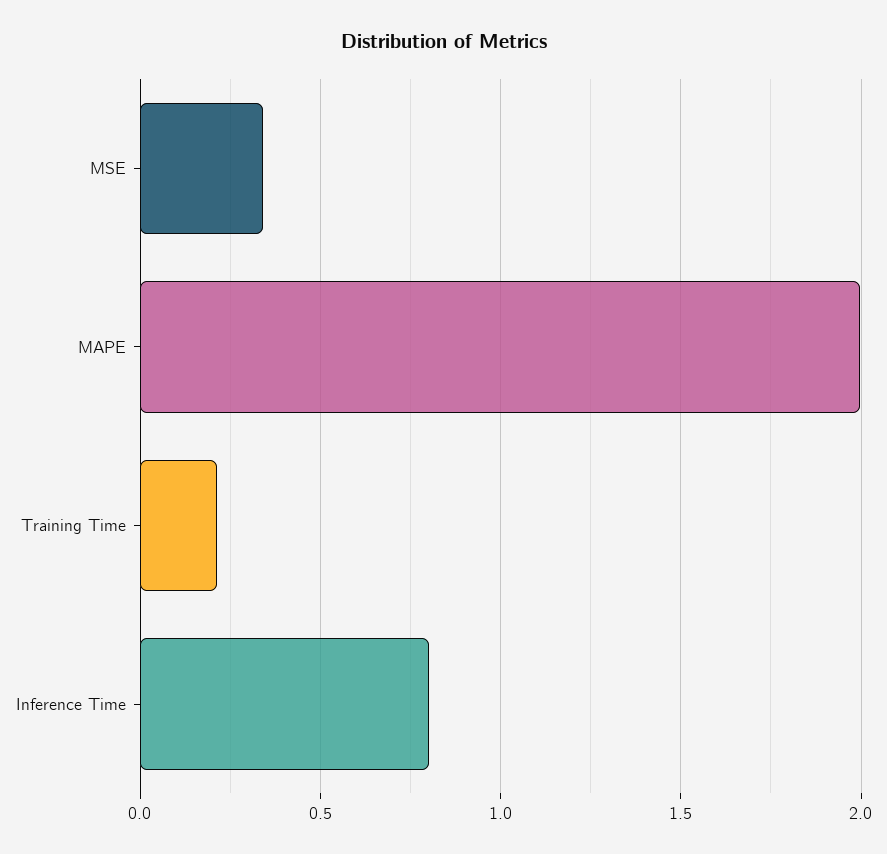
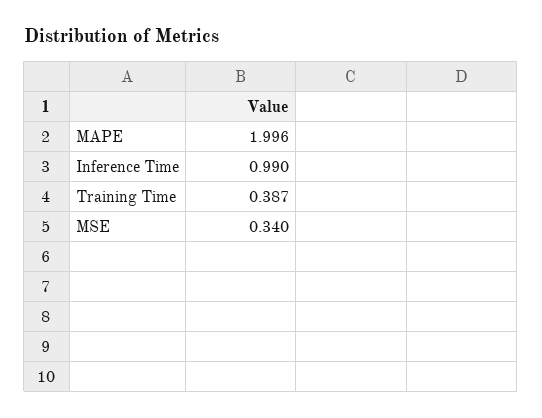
Training Time: 0.2 -> 0.387
Inference Time: 0.8 -> 0.99

